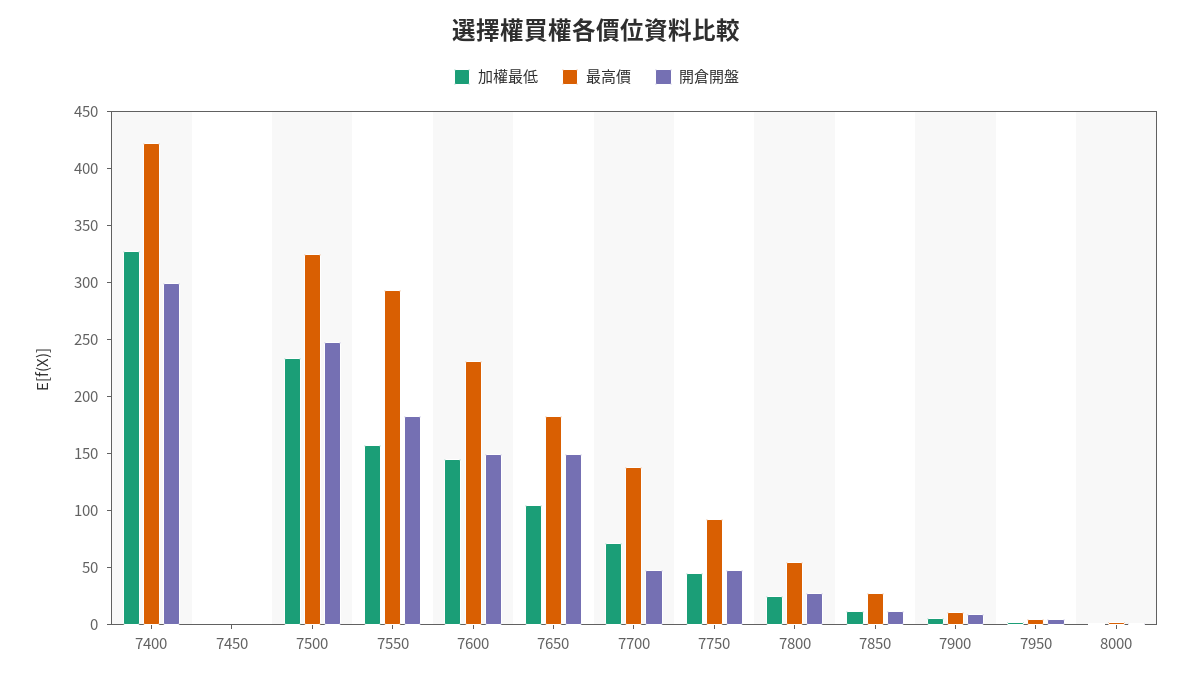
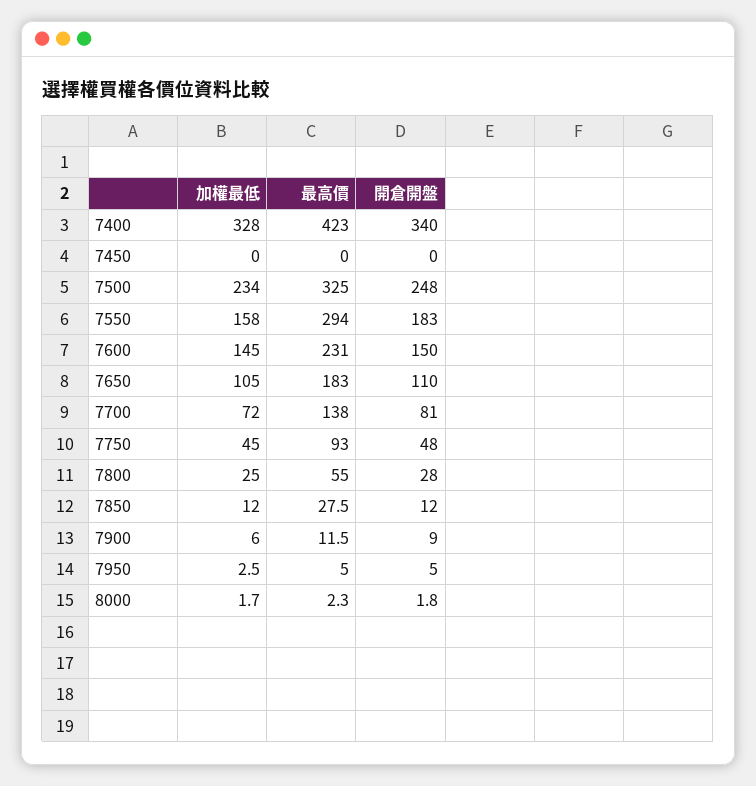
開倉開盤, 7400: 300 -> 340
開倉開盤, 7650: 150 -> 110
開倉開盤, 7700: 50 -> 81

